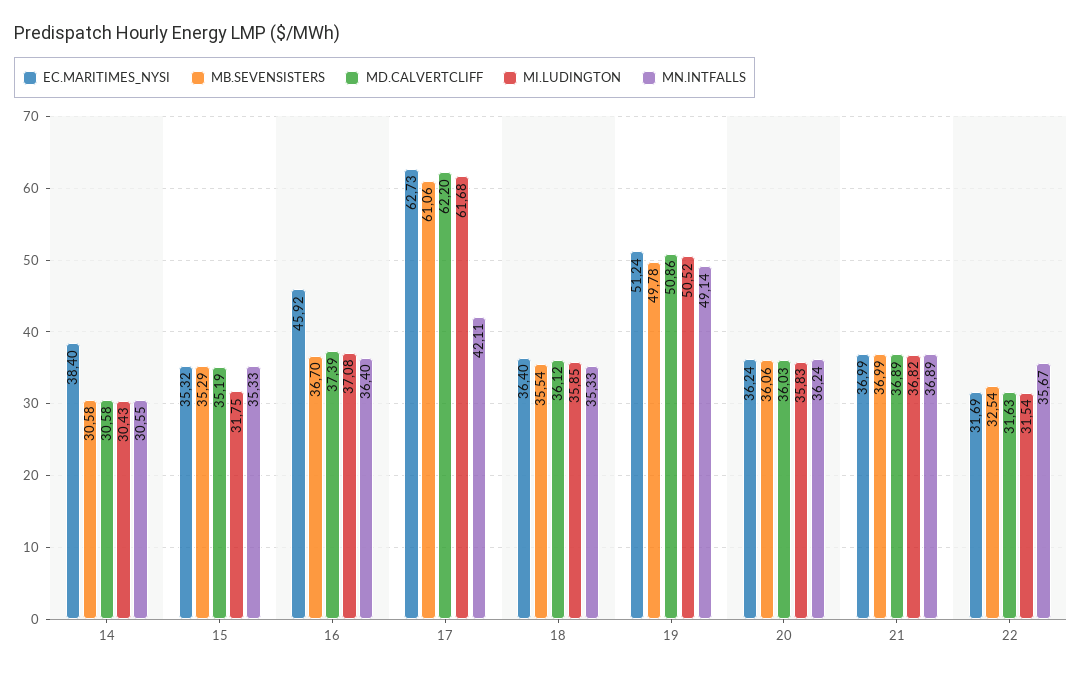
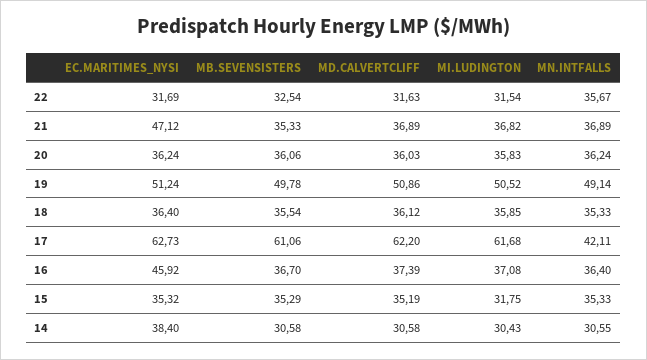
EC.MARITIMES_NYSI, 21: 36.99 -> 47.12
MB.SEVENSISTERS, 21: 36.99 -> 35.33

